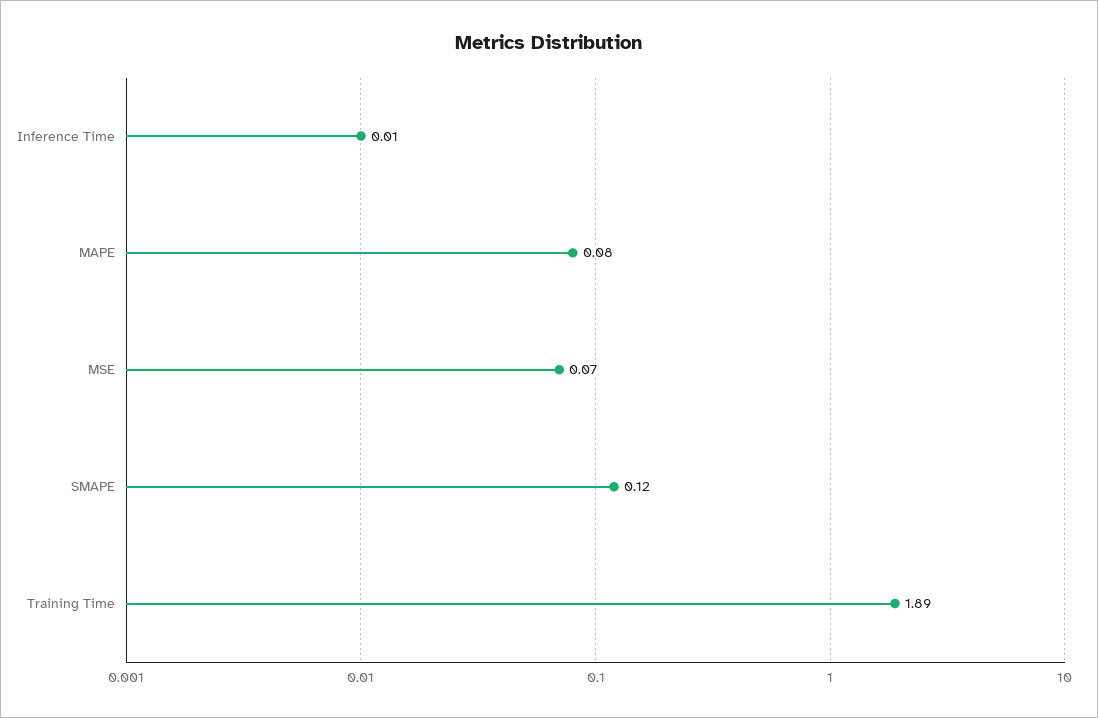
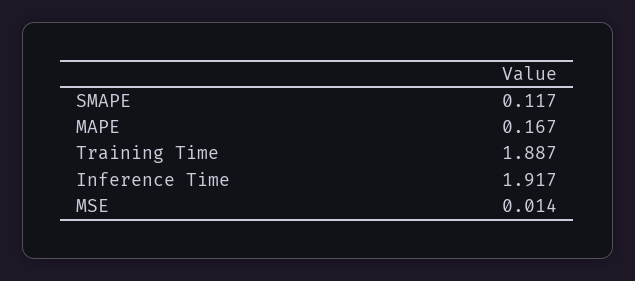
Inference Time: 0.01 -> 1.917
MAPE: 0.08 -> 0.167
MSE: 0.07 -> 0.014

